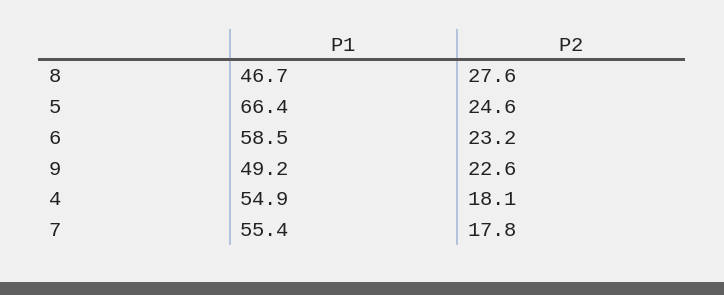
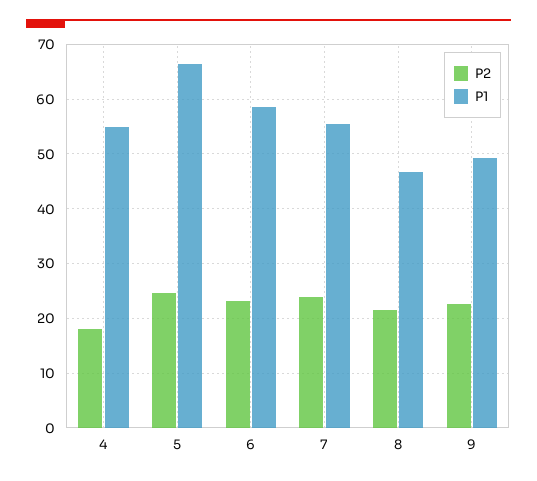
P2, 8: 27.6 -> 22
P2, 7: 17.8 -> 24

